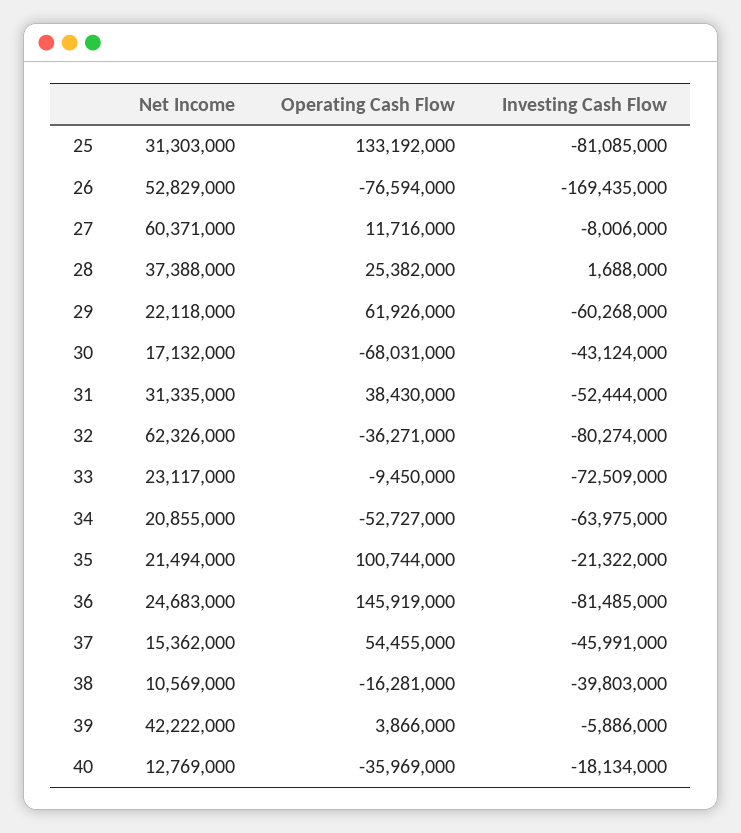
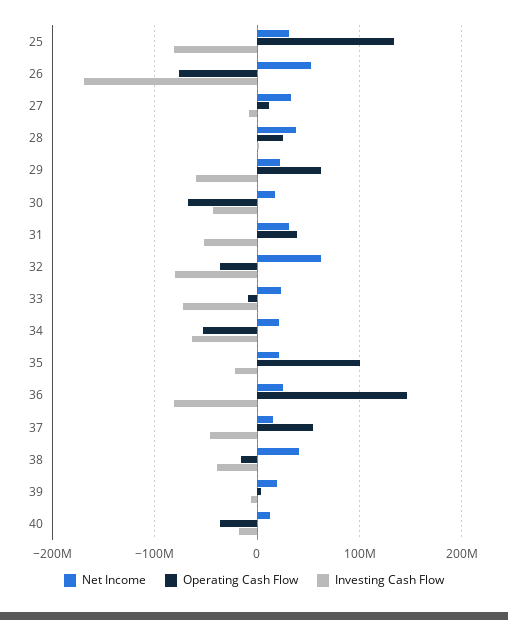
Net Income, 27: 60371000 -> 30000000
Net Income, 38: 10569000 -> 40000000
Net Income, 39: 42222000 -> 20000000

